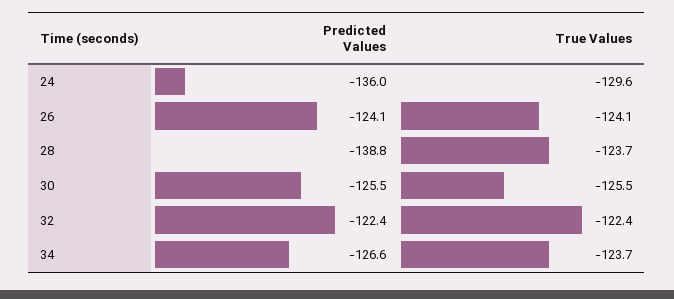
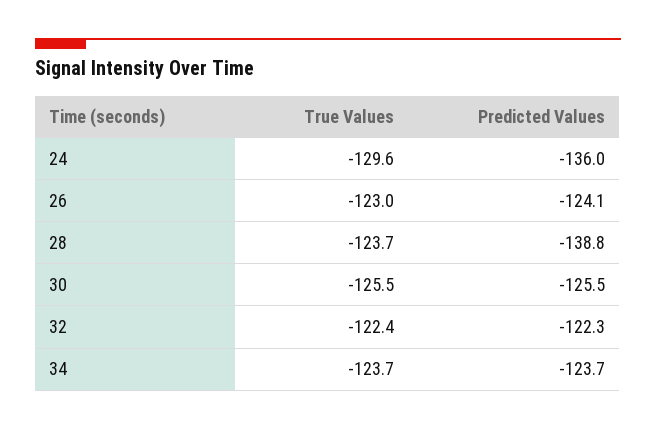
True Values, 26: -124.1 -> -123
Predicted Values, 32: -122.4 -> -122.3
Predicted Values, 34: -126.6 -> -123.7

